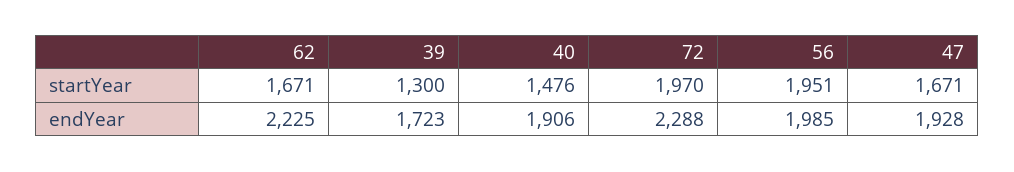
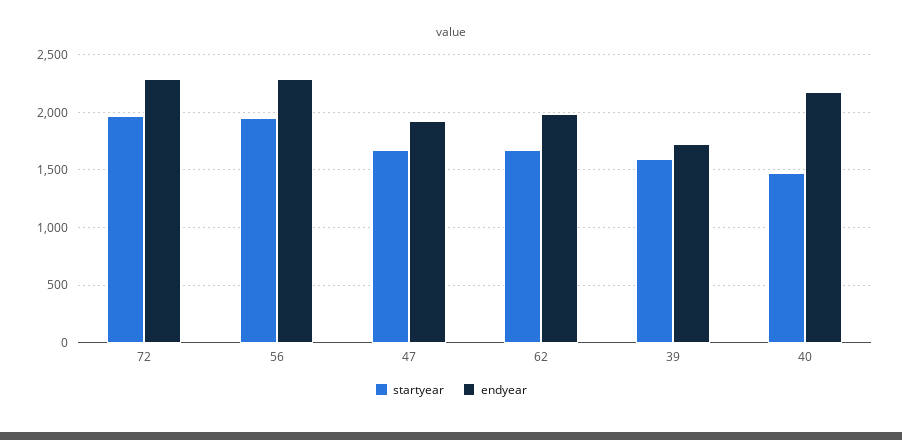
startYear, 39: 1300 -> 1600
endYear, 62: 2225 -> 2000
endYear, 40: 1906 -> 2200
endYear, 56: 1985 -> 2300

